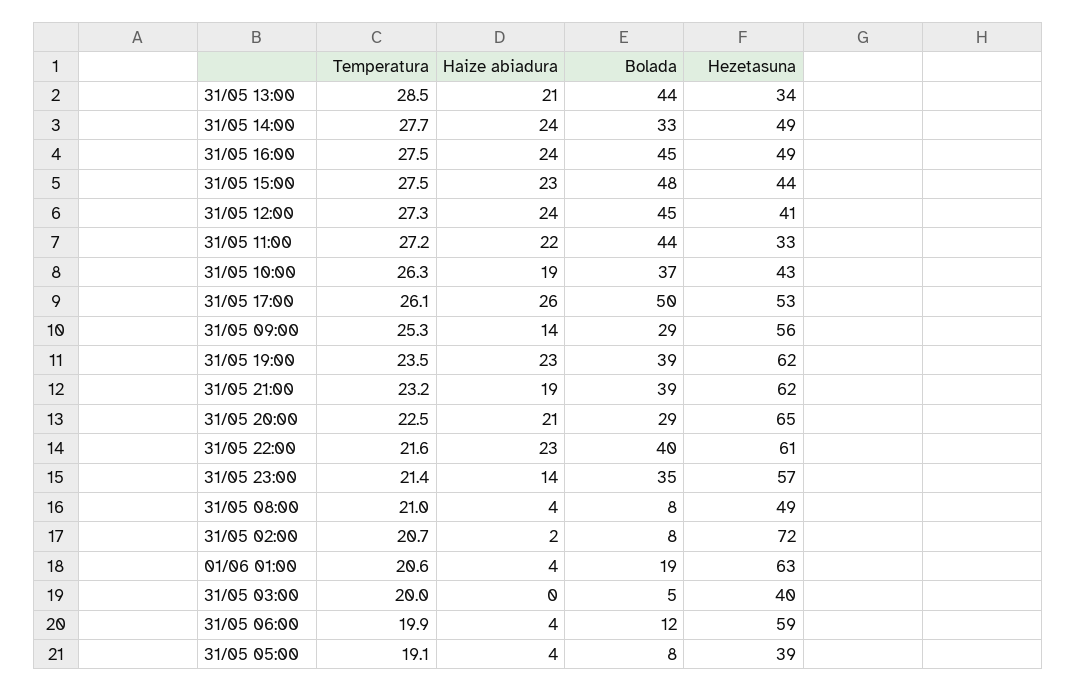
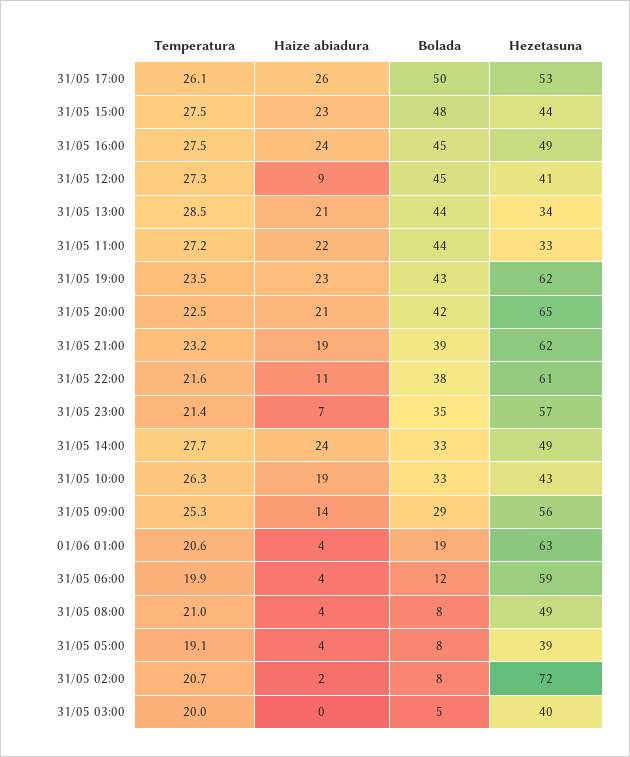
Haize abiadura, 31/05 12:00: 24 -> 9
Bolada, 31/05 10:00: 37 -> 33
Bolada, 31/05 19:00: 39 -> 43
Bolada, 31/05 20:00: 29 -> 42
Haize abiadura, 31/05 22:00: 23 -> 11
Bolada, 31/05 22:00: 40 -> 38
Haize abiadura, 31/05 23:00: 14 -> 7

